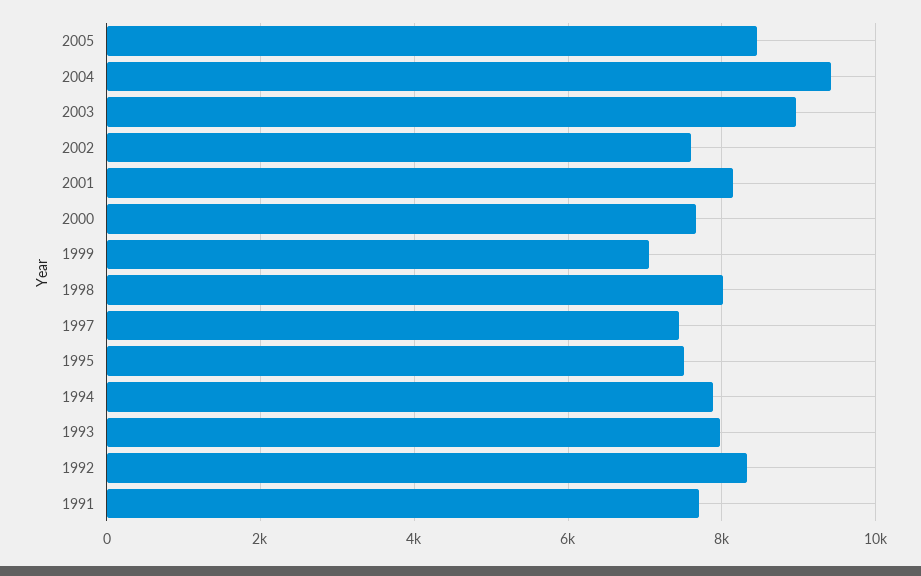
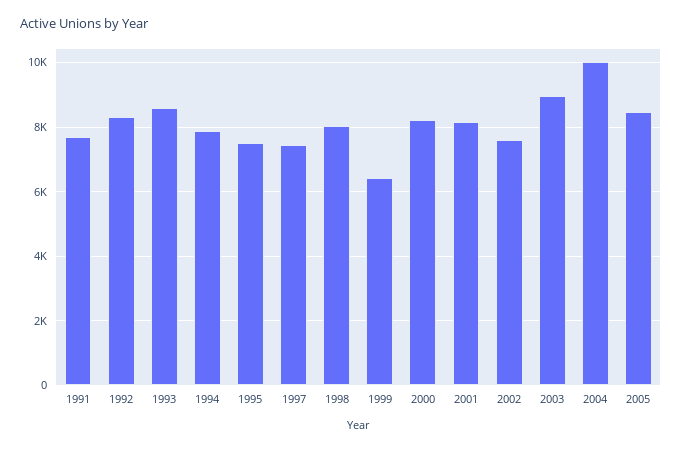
2004: 9400 -> 10000
2000: 7600 -> 8200
1999: 7000 -> 6400
1993: 8000 -> 8600

